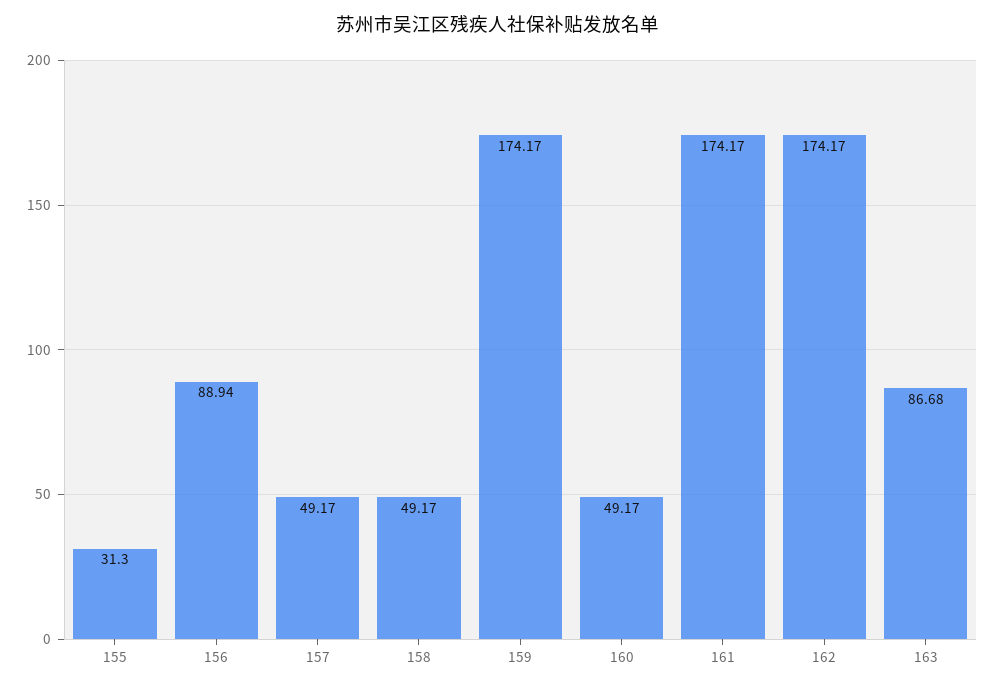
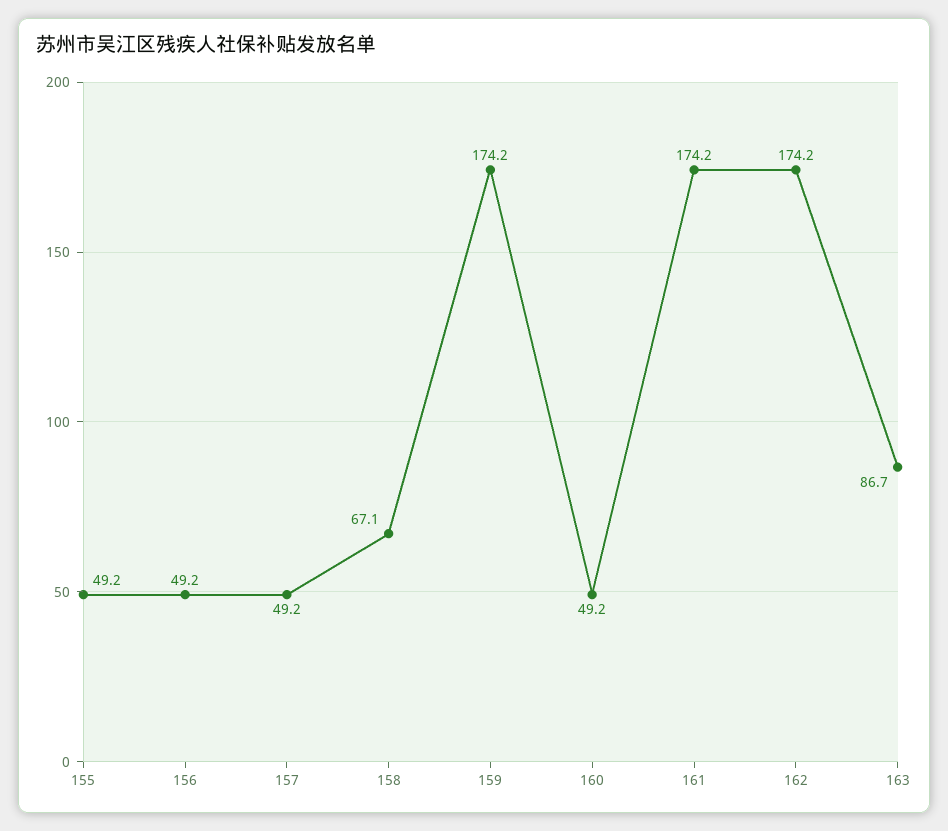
155: 31.3 -> 49.2
156: 88.94 -> 49.2
158: 49.17 -> 67.1

